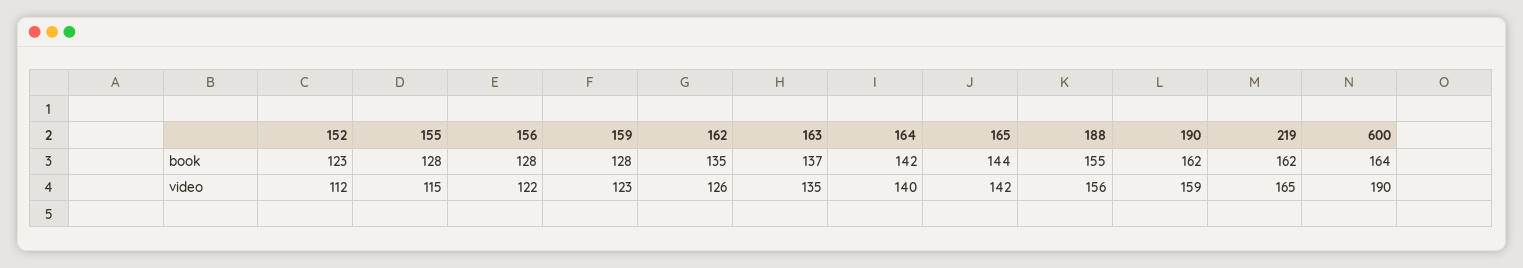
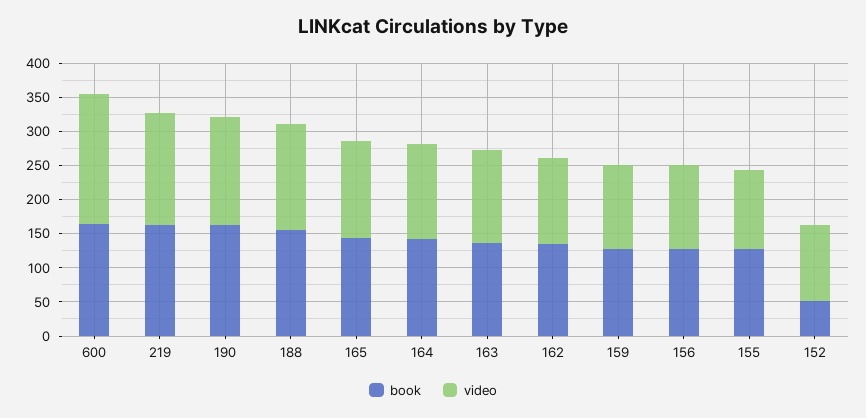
book, 152: 123 -> 50

